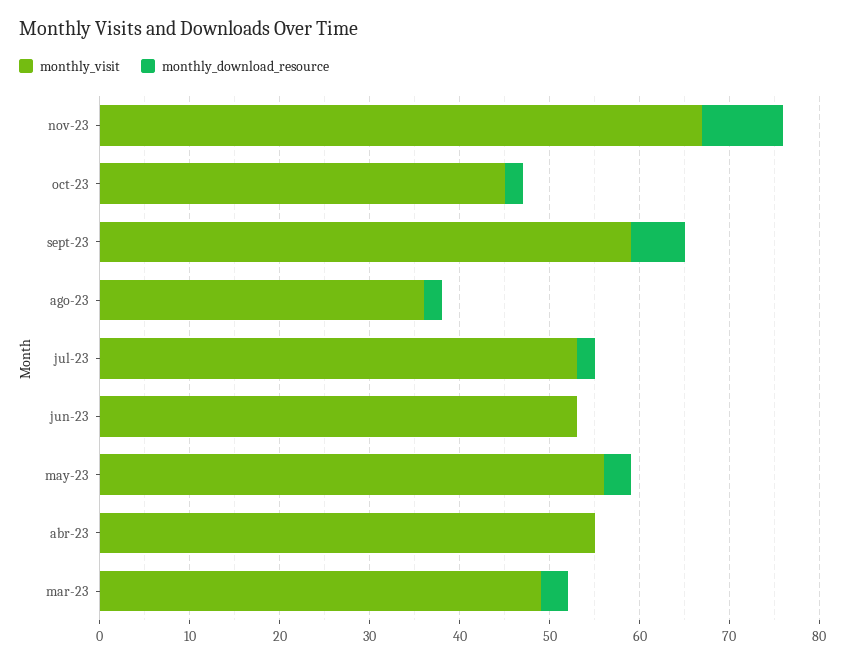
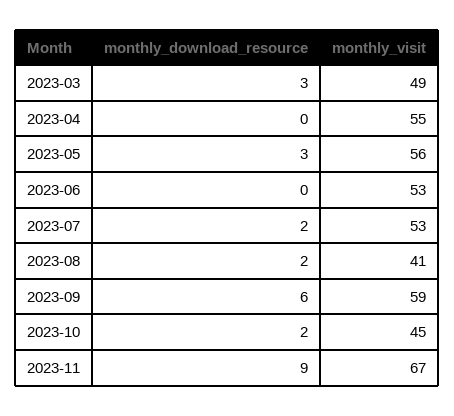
monthly_visit, ago-23: 36 -> 41

